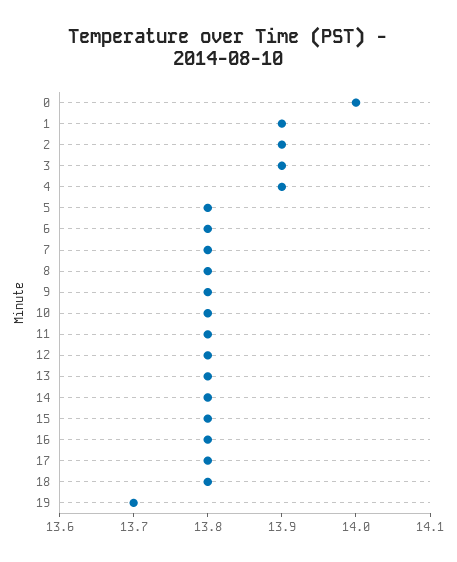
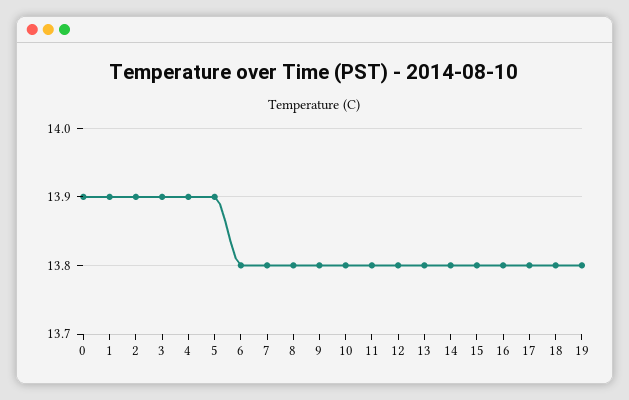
0: 14 -> 13.9
5: 13.8 -> 13.9
19: 13.7 -> 13.8

